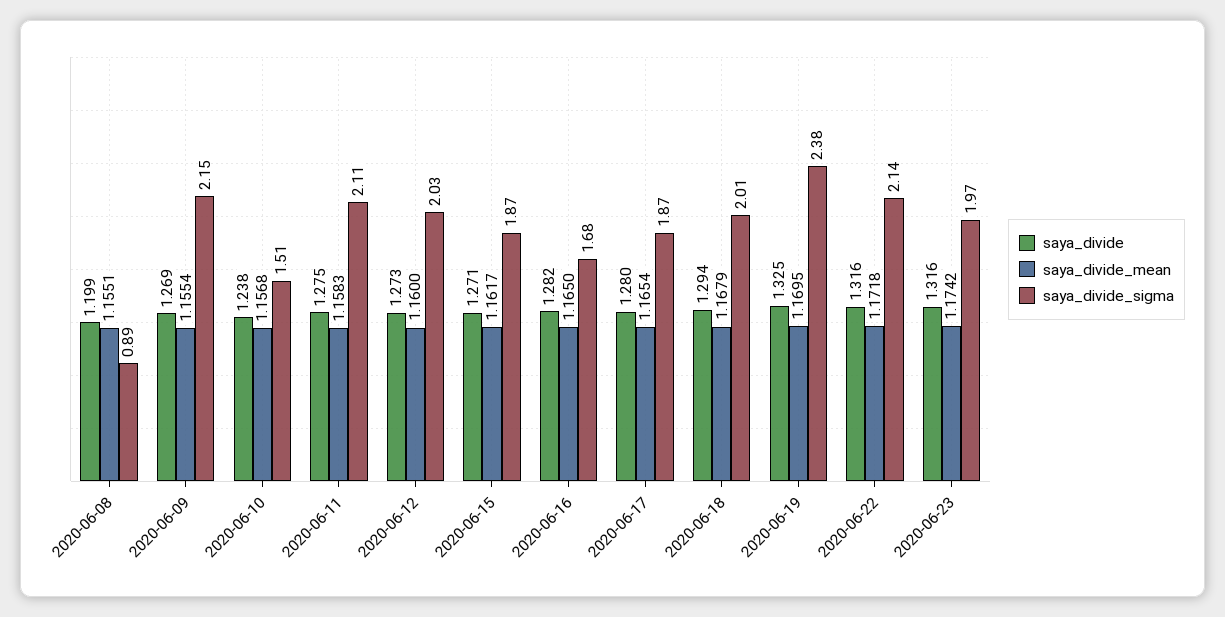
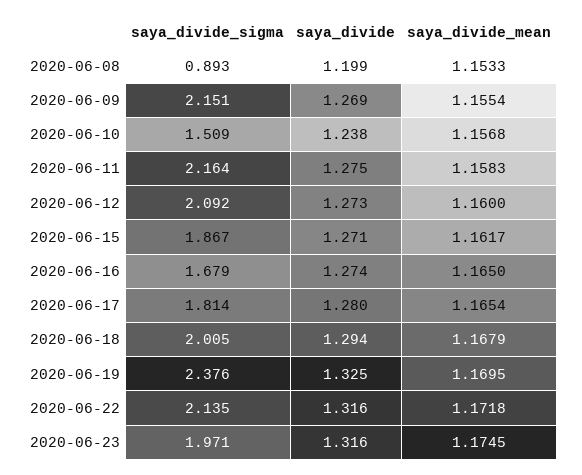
saya_divide_mean, 2020-06-08: 1.1551 -> 1.1533
saya_divide_sigma, 2020-06-11: 2.11 -> 2.164
saya_divide_sigma, 2020-06-12: 2.03 -> 2.092
saya_divide, 2020-06-16: 1.282 -> 1.274
saya_divide_sigma, 2020-06-17: 1.87 -> 1.814
saya_divide_mean, 2020-06-23: 1.1742 -> 1.1745

